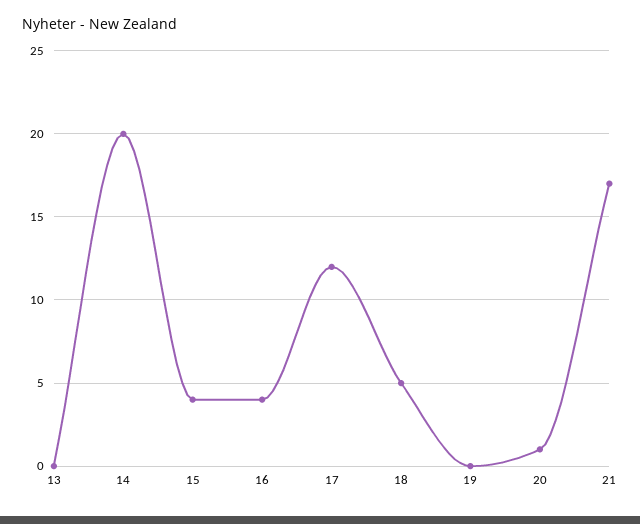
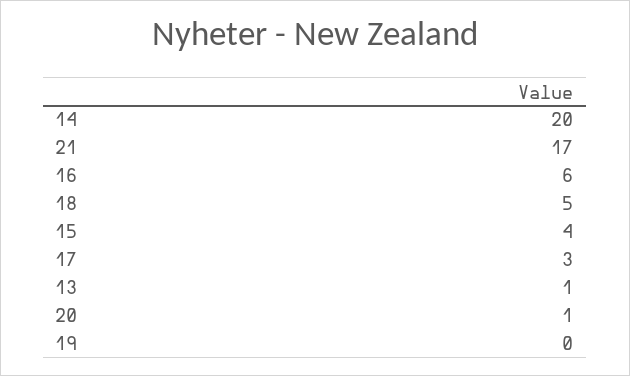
13: 0 -> 1
16: 4 -> 6
17: 12 -> 3

